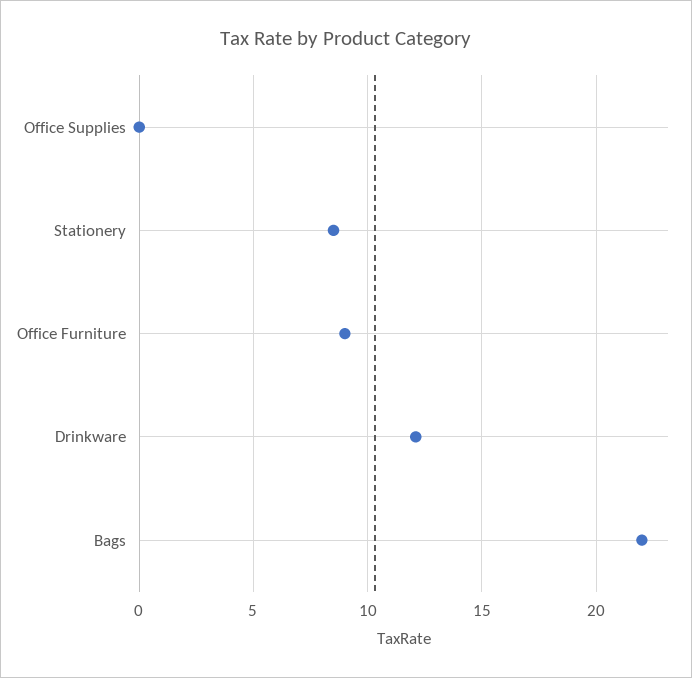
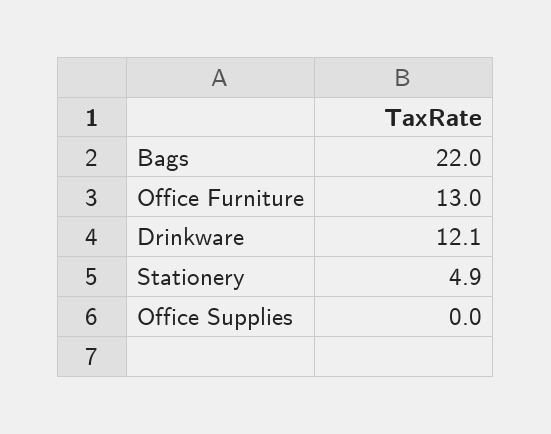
Stationery: 8.5 -> 4.9
Office Furniture: 9 -> 13

